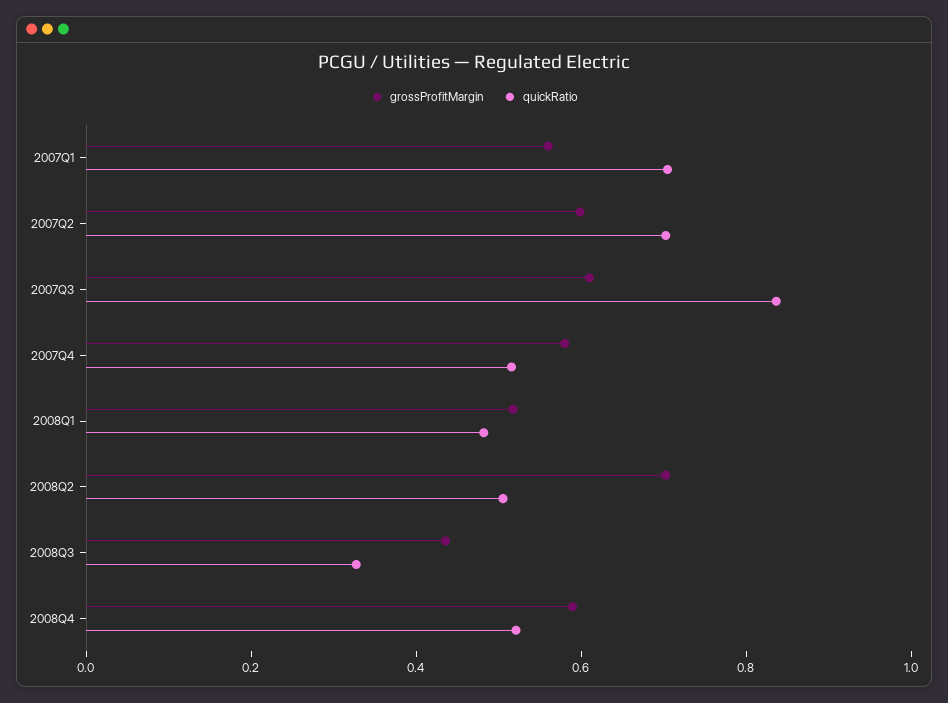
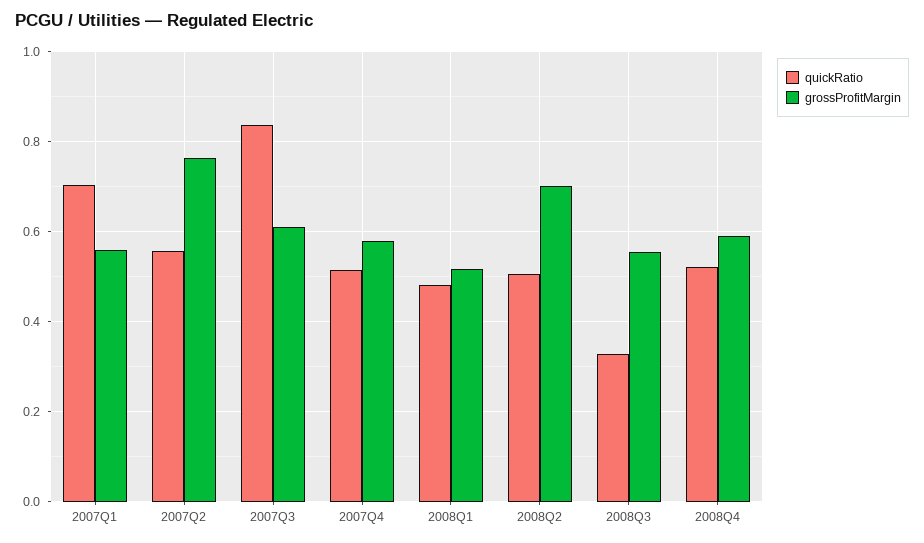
grossProfitMargin, 2007Q2: 0.6 -> 0.76
quickRatio, 2007Q2: 0.7 -> 0.56
grossProfitMargin, 2008Q3: 0.45 -> 0.56

